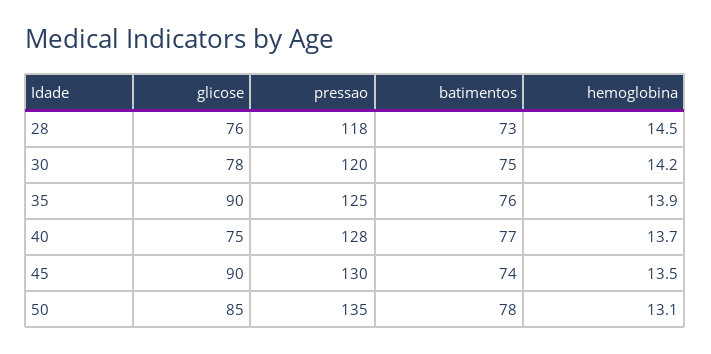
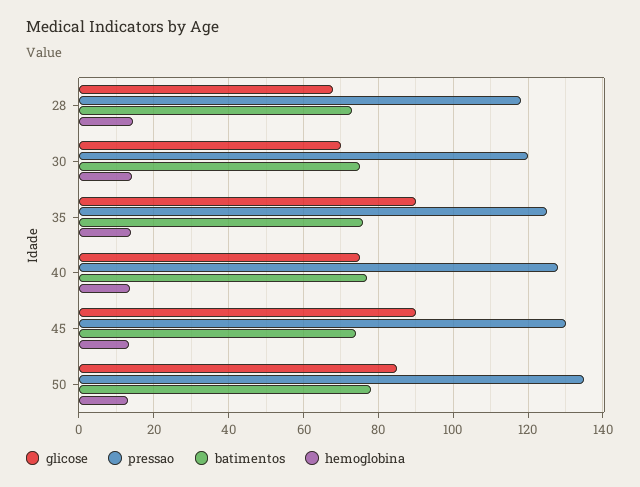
glicose, 28: 76 -> 68
glicose, 30: 78 -> 70

